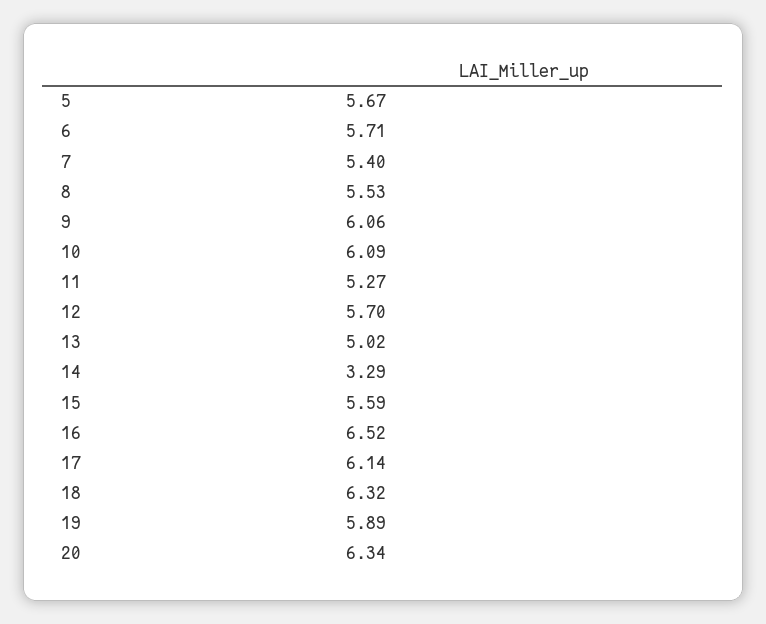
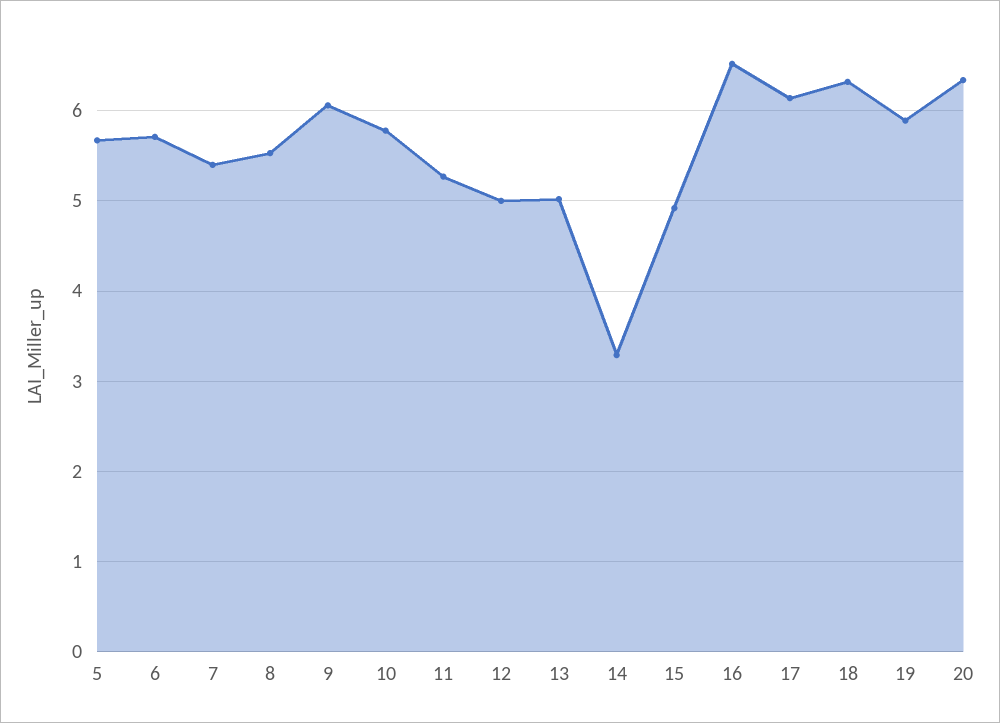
10: 6.09 -> 5.8
12: 5.7 -> 5
15: 5.59 -> 4.9

